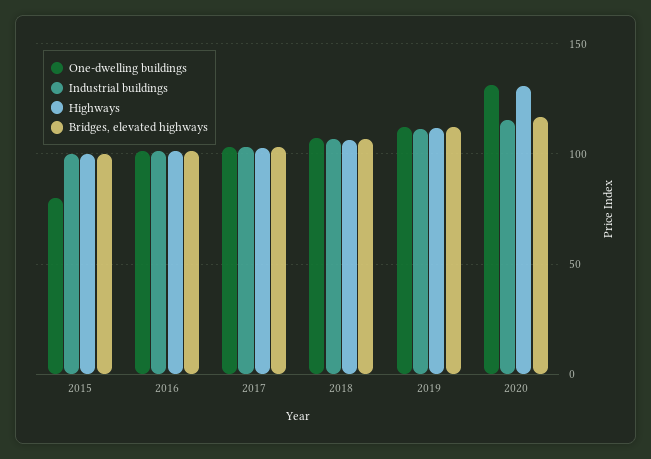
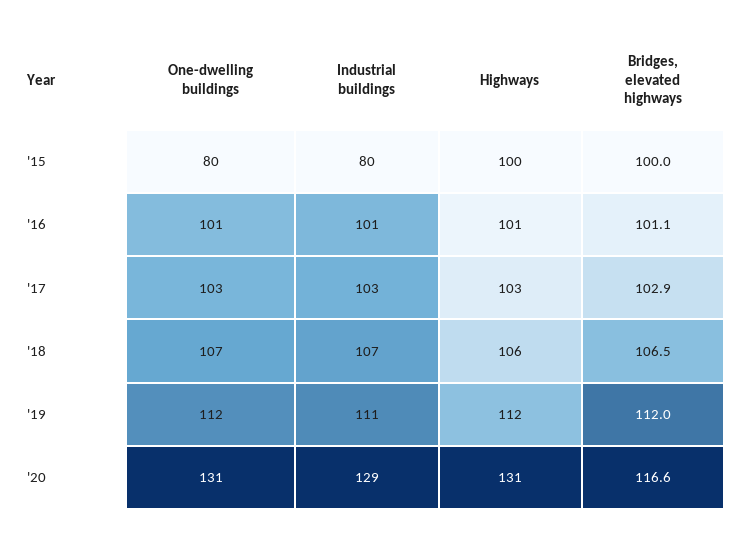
Industrial buildings, 2015: 100 -> 80
Industrial buildings, 2020: 115 -> 129

